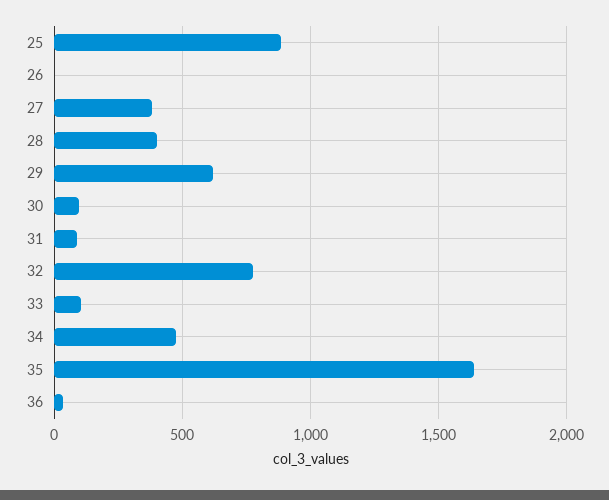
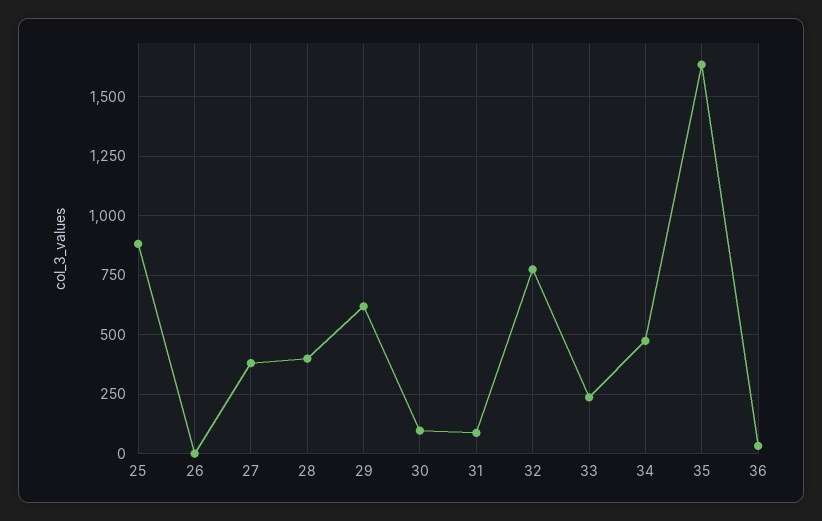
33: 100 -> 250

